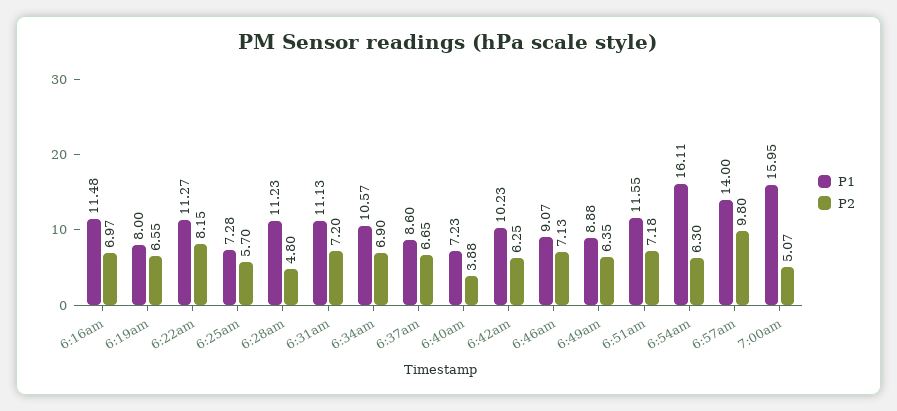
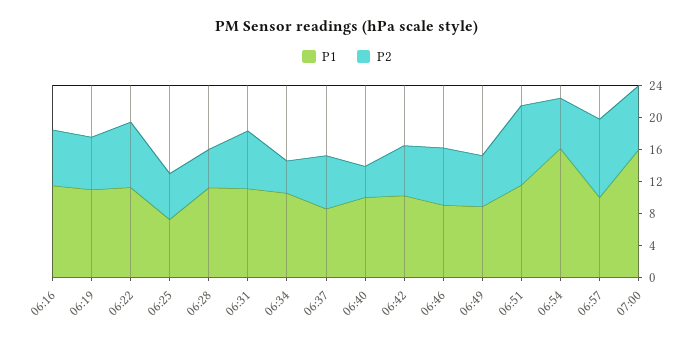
P1, 6:19am: 8 -> 11
P2, 6:34am: 6.9 -> 4
P1, 6:40am: 7.23 -> 10
P2, 6:51am: 7.18 -> 10
P1, 6:57am: 14 -> 10
P2, 7:00am: 5.07 -> 8

